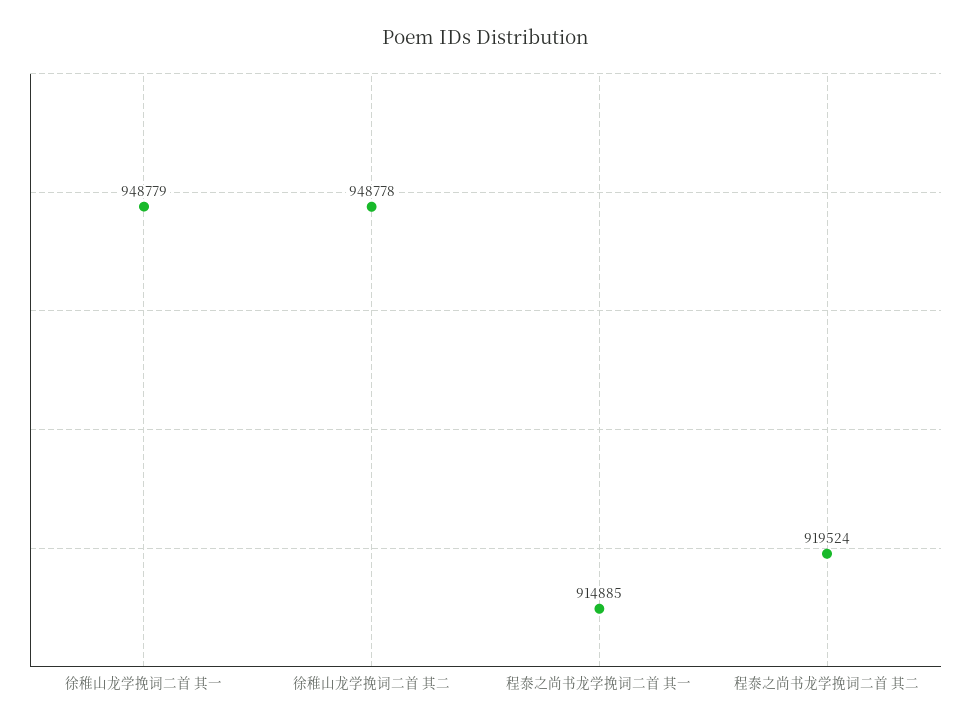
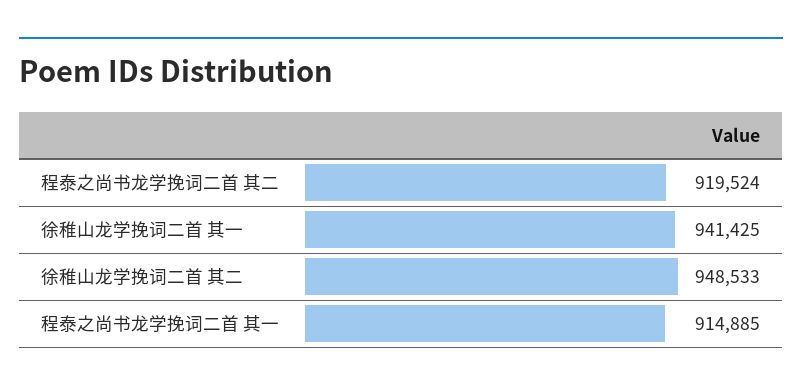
徐稚山龙学挽词二首 其一: 948779 -> 941425
徐稚山龙学挽词二首 其二: 948778 -> 948533

